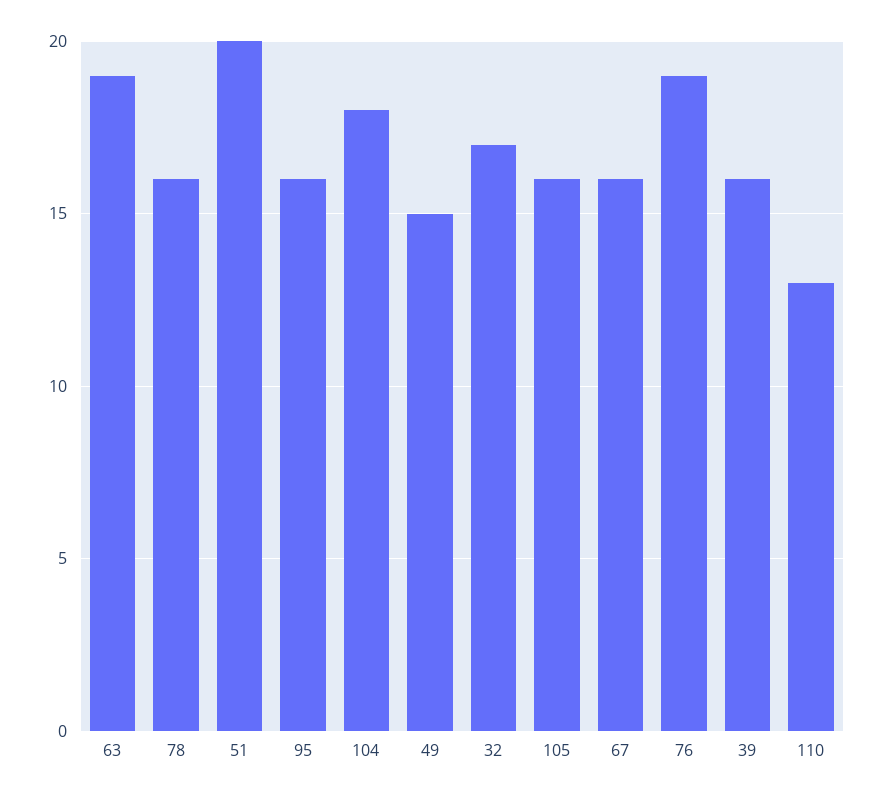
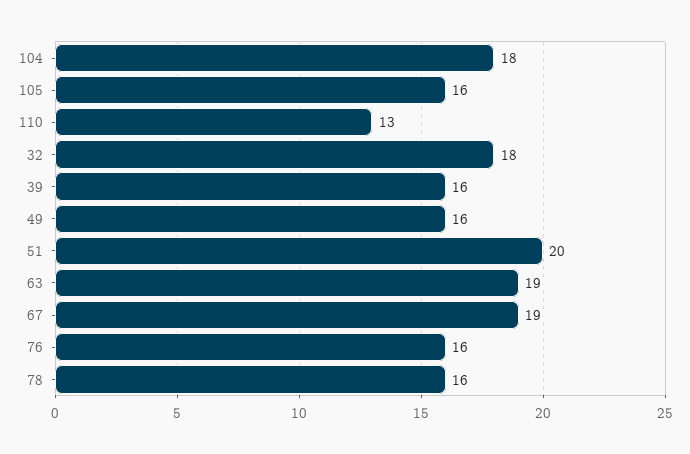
95: 16 -> none
49: 15 -> 16
32: 17 -> 18
67: 16 -> 19
76: 19 -> 16

